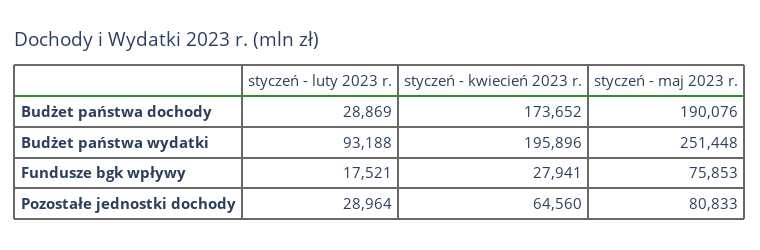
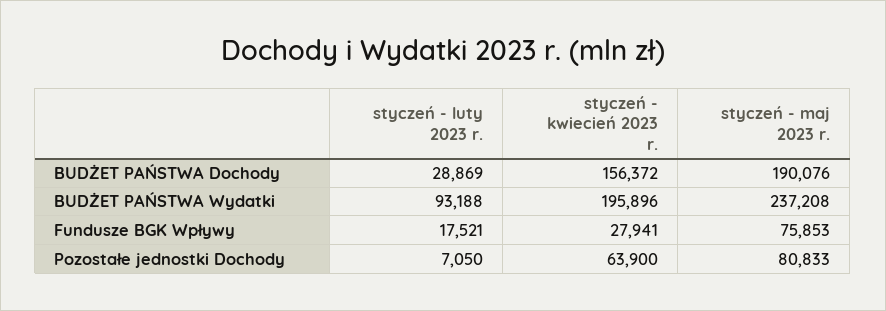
styczeń - kwiecień 2023 r., Budżet państwa dochody: 173652 -> 156372
styczeń - maj 2023 r., Budżet państwa wydatki: 251448 -> 237208
styczeń - luty 2023 r., Pozostałe jednostki dochody: 28964 -> 7050
styczeń - kwiecień 2023 r., Pozostałe jednostki dochody: 64560 -> 63900

